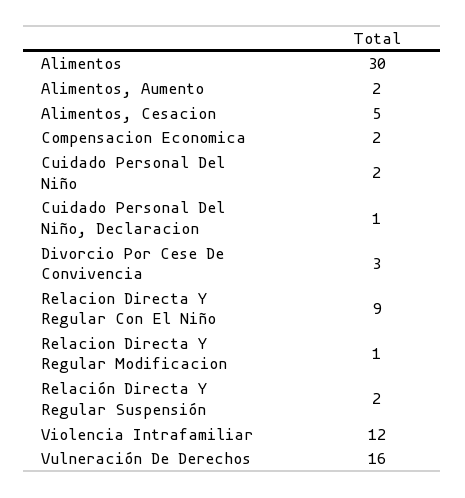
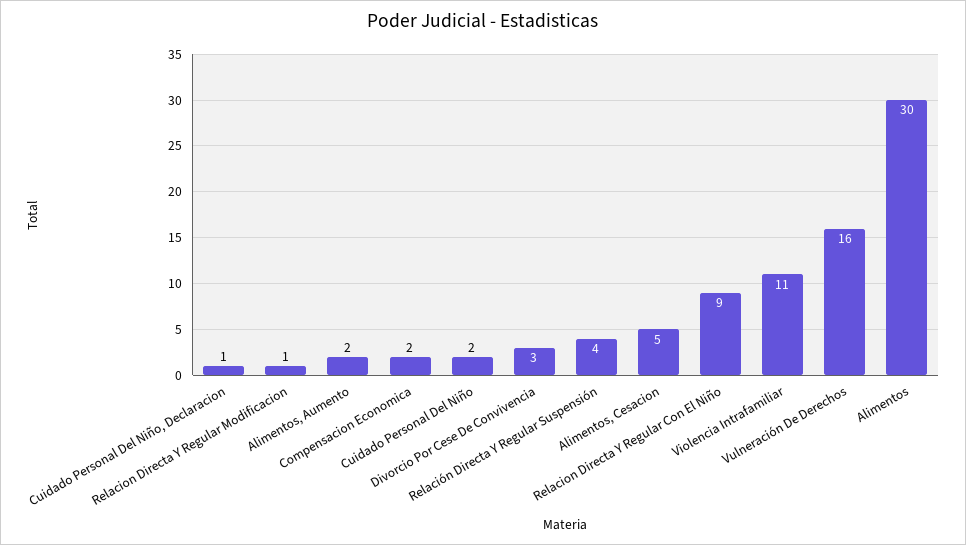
Relación Directa Y Regular Suspensión: 2 -> 4
Violencia Intrafamiliar: 12 -> 11

